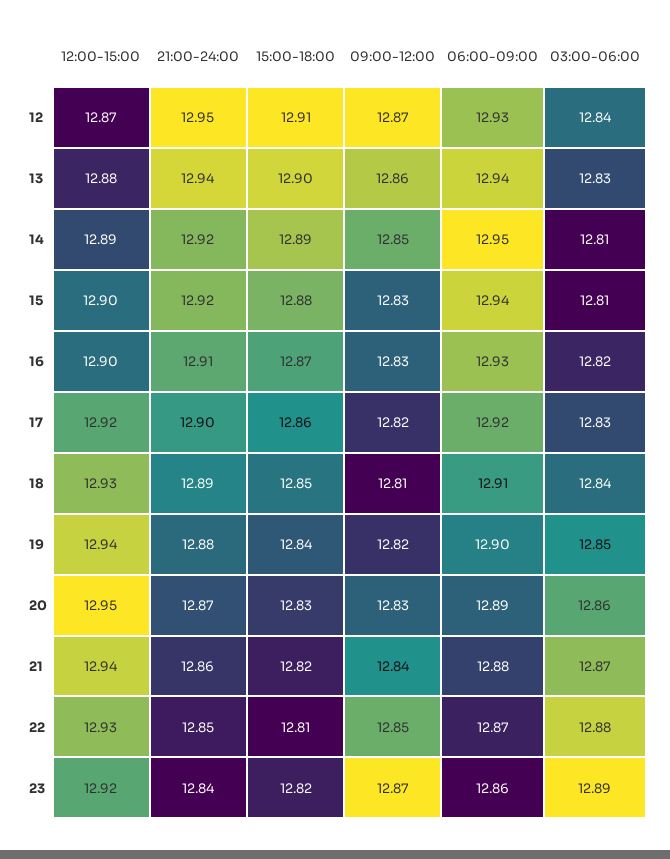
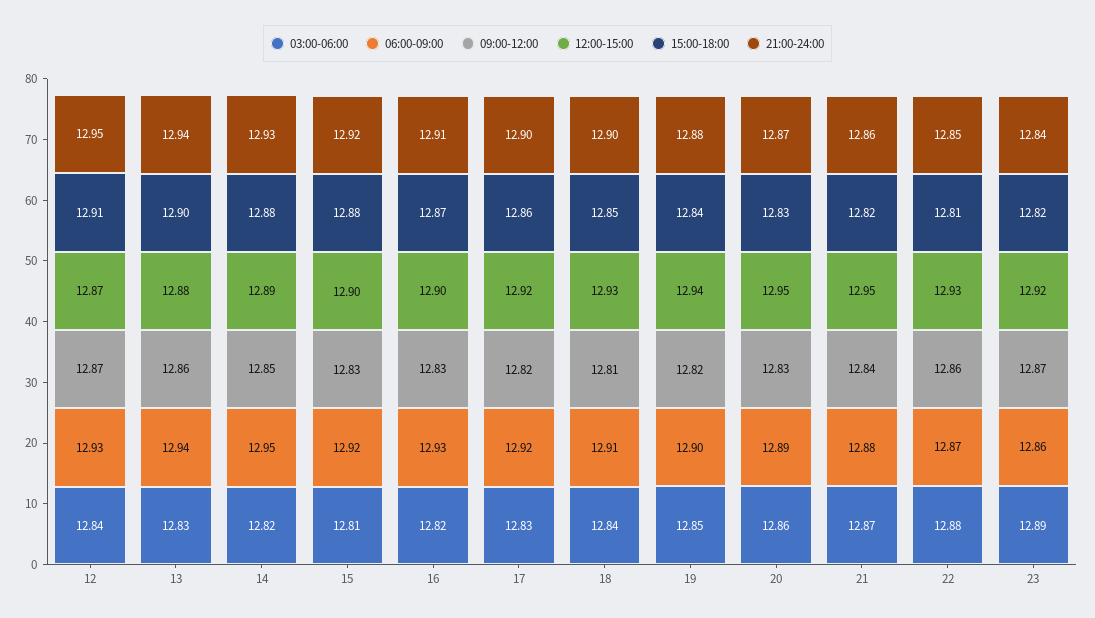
21:00-24:00, 14: 12.92 -> 12.93
15:00-18:00, 14: 12.89 -> 12.88
03:00-06:00, 14: 12.81 -> 12.82
06:00-09:00, 15: 12.94 -> 12.92
21:00-24:00, 18: 12.89 -> 12.9
12:00-15:00, 21: 12.94 -> 12.95
09:00-12:00, 22: 12.85 -> 12.86

